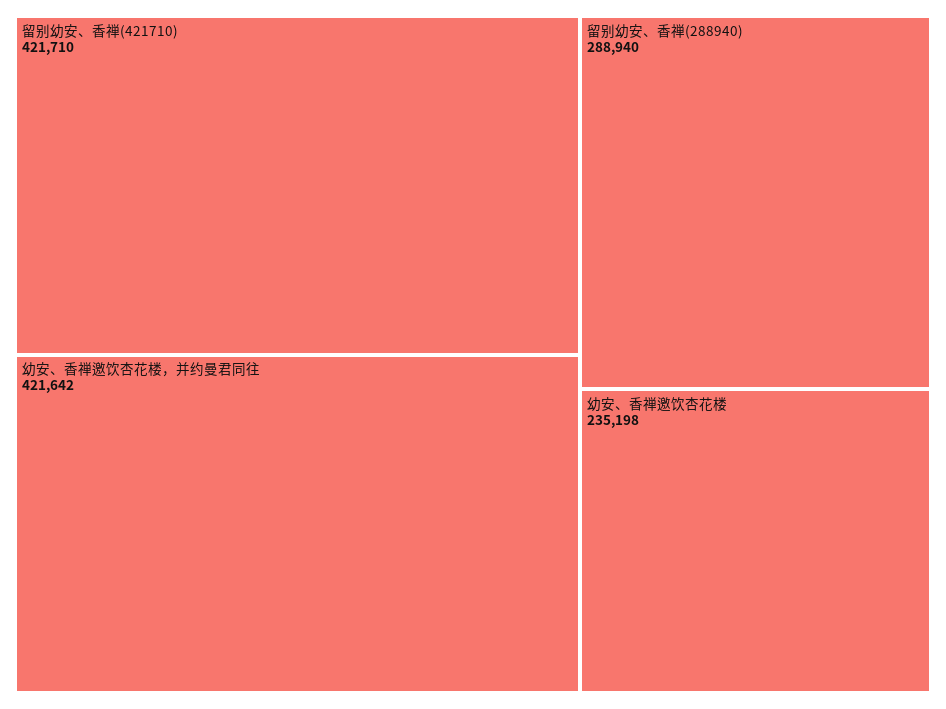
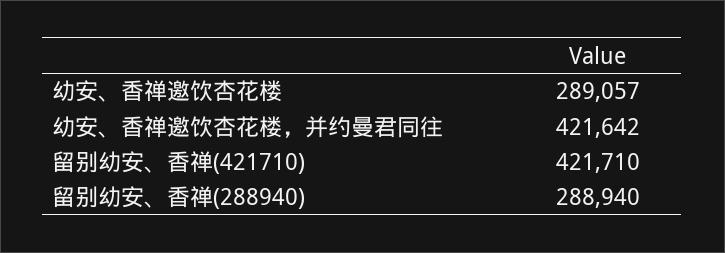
幼安、香禅邀饮杏花楼: 235198 -> 289057

